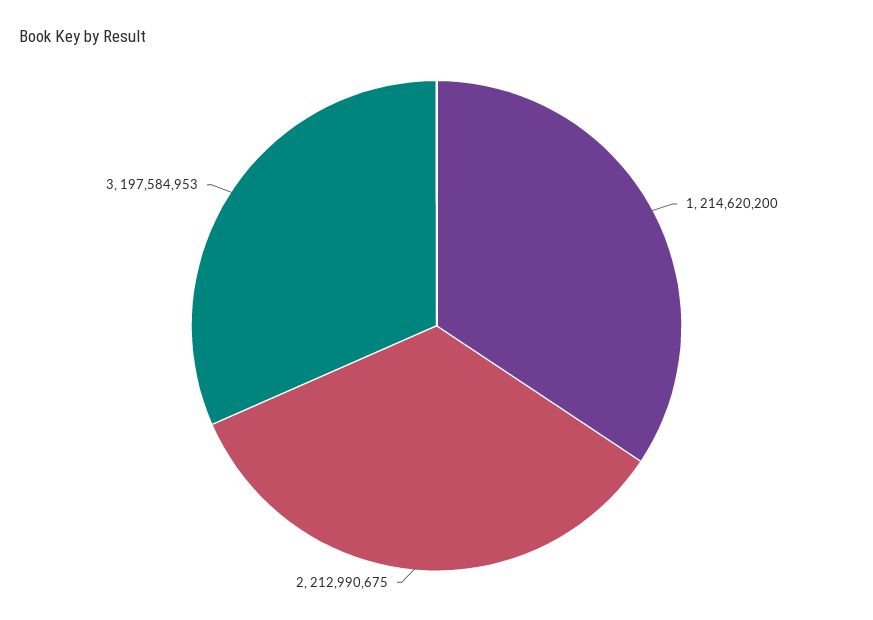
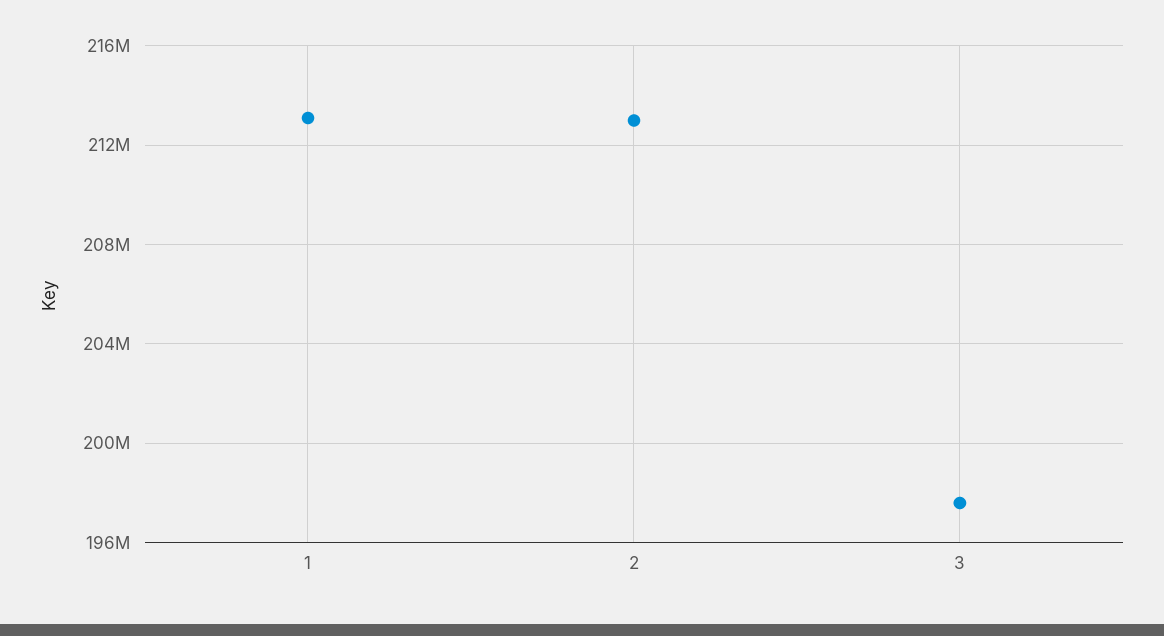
1: 214620200 -> 213000000

